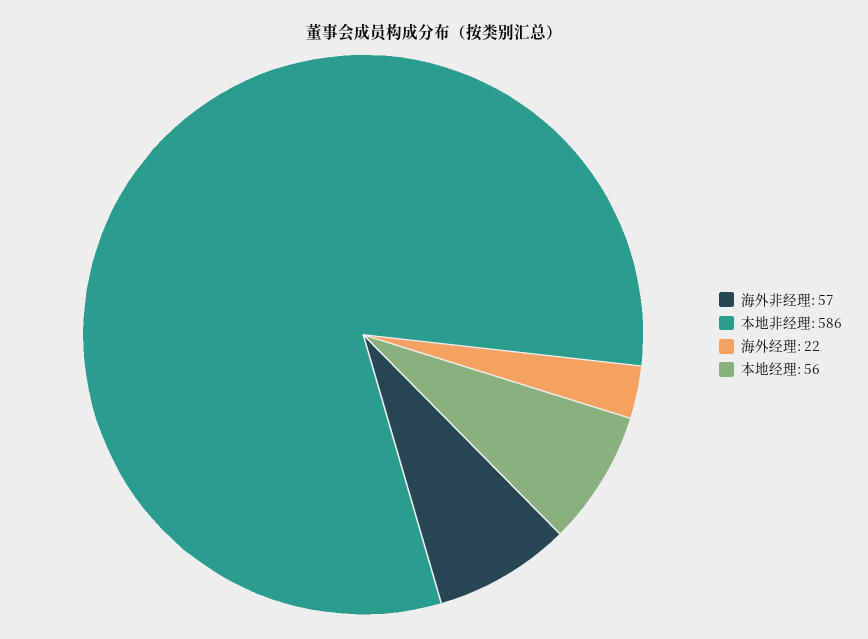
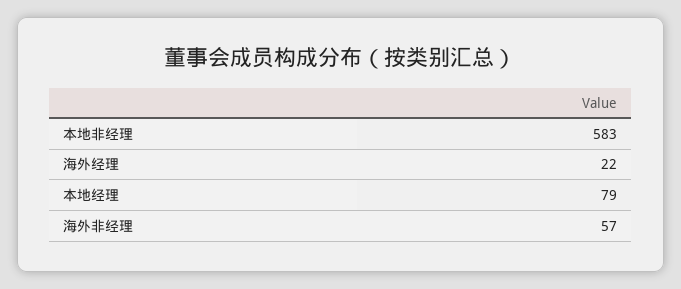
本地非经理: 586 -> 583
本地经理: 56 -> 79

